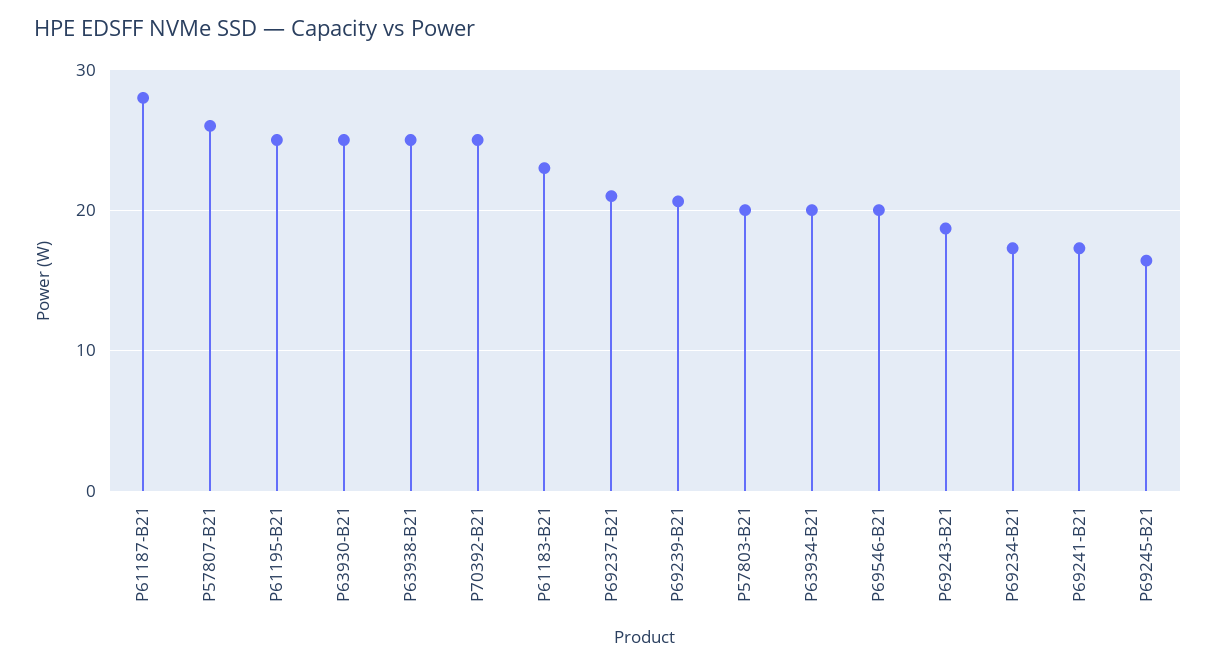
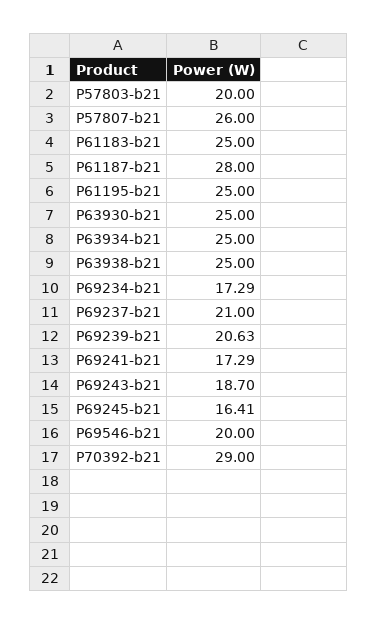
P70392-B21: 25 -> 29
P61183-B21: 23 -> 25
P63934-B21: 20 -> 25

